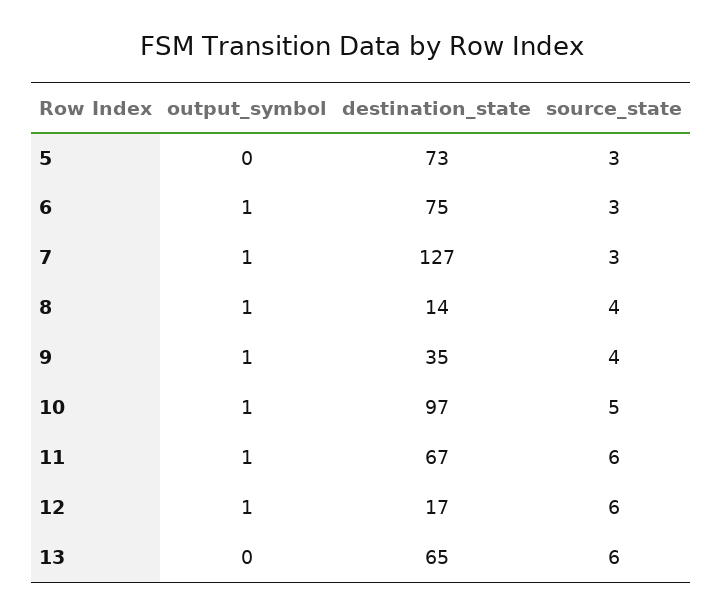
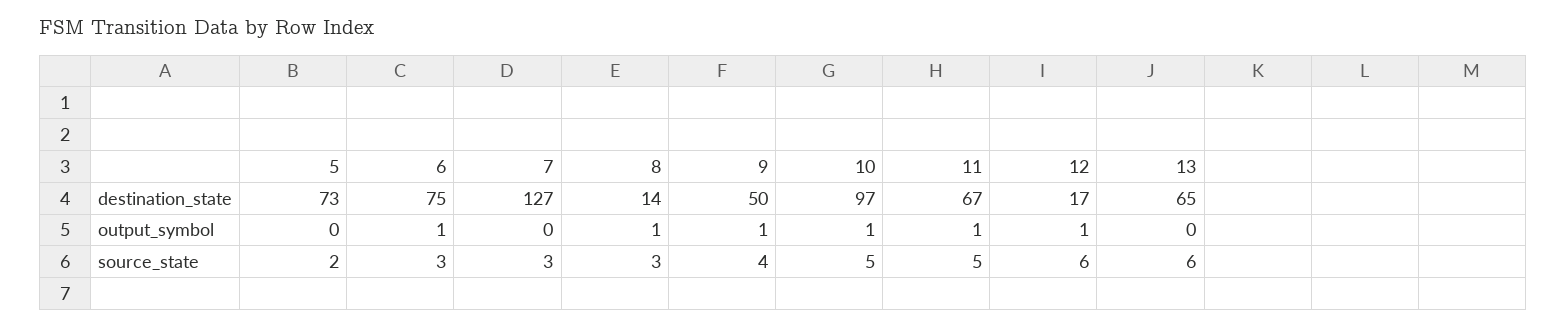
source_state, 5: 3 -> 2
output_symbol, 7: 1 -> 0
source_state, 8: 4 -> 3
destination_state, 9: 35 -> 50
source_state, 11: 6 -> 5

